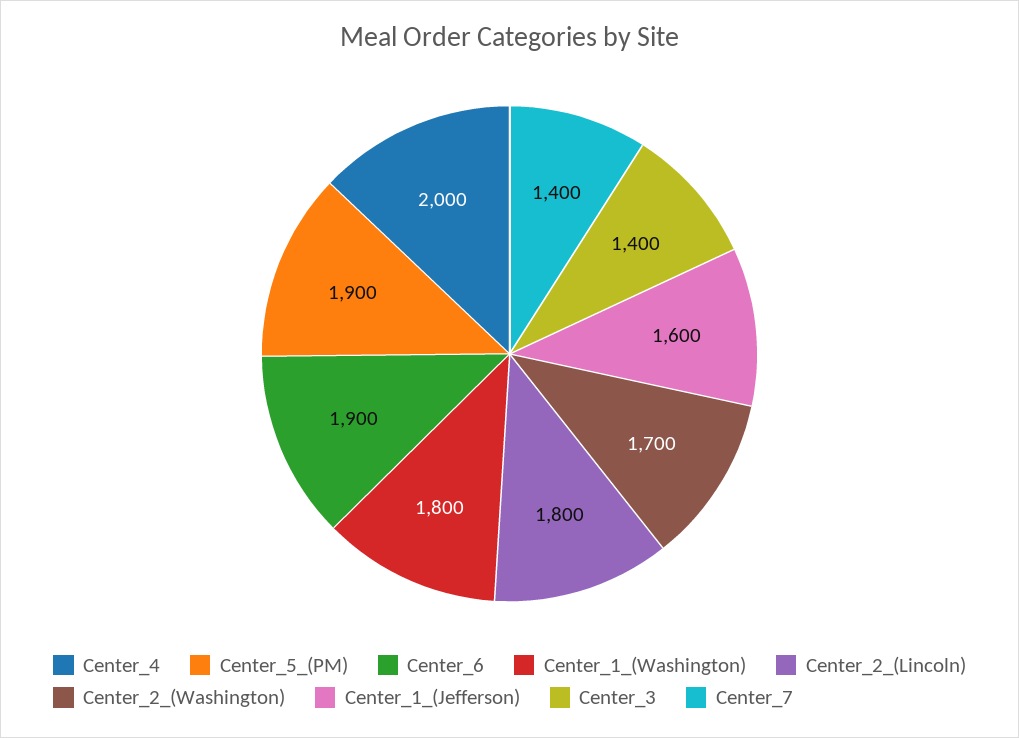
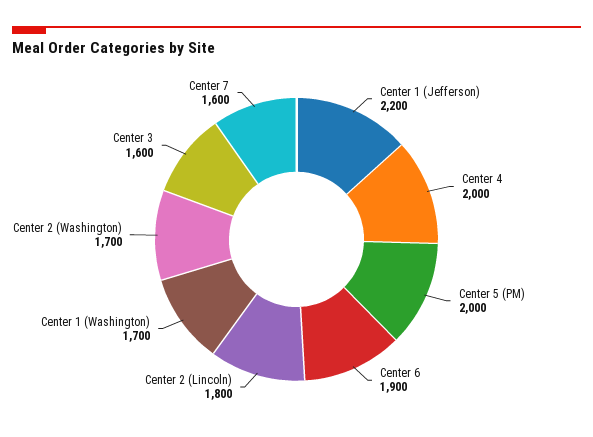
Center_5_(PM): 1900 -> 2000
Center_1_(Washington): 1800 -> 1700
Center_1_(Jefferson): 1600 -> 2200
Center_3: 1400 -> 1600
Center_7: 1400 -> 1600

